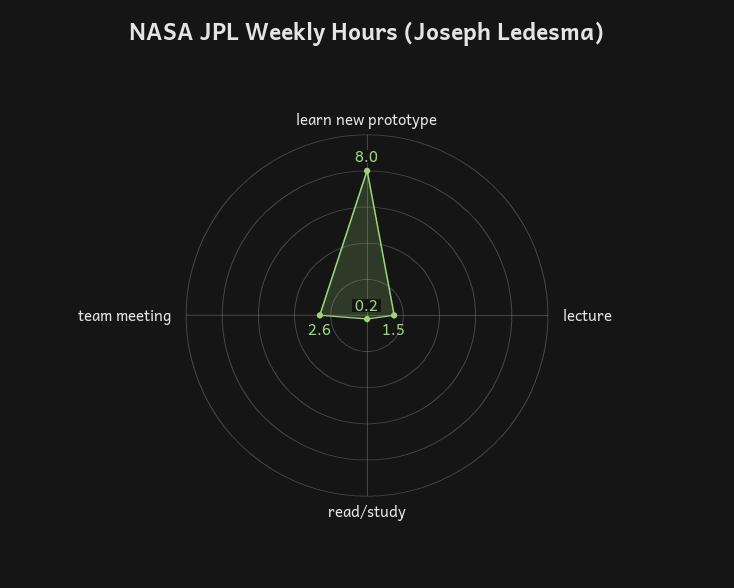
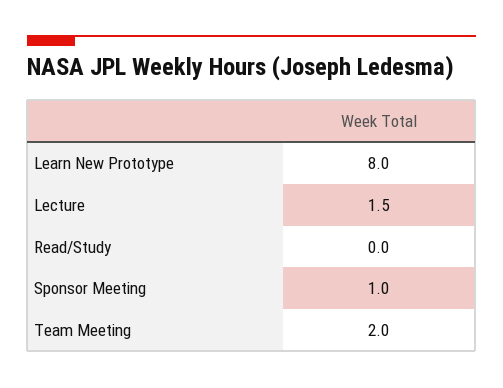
read/study: 0.2 -> 0
team meeting: 2.6 -> 2
Sponsor Meeting: none -> 1

